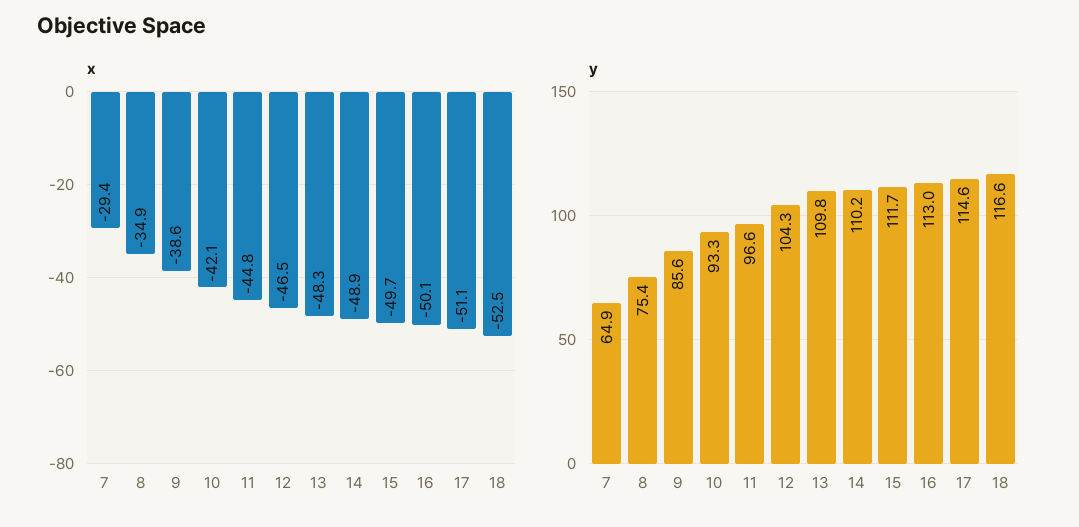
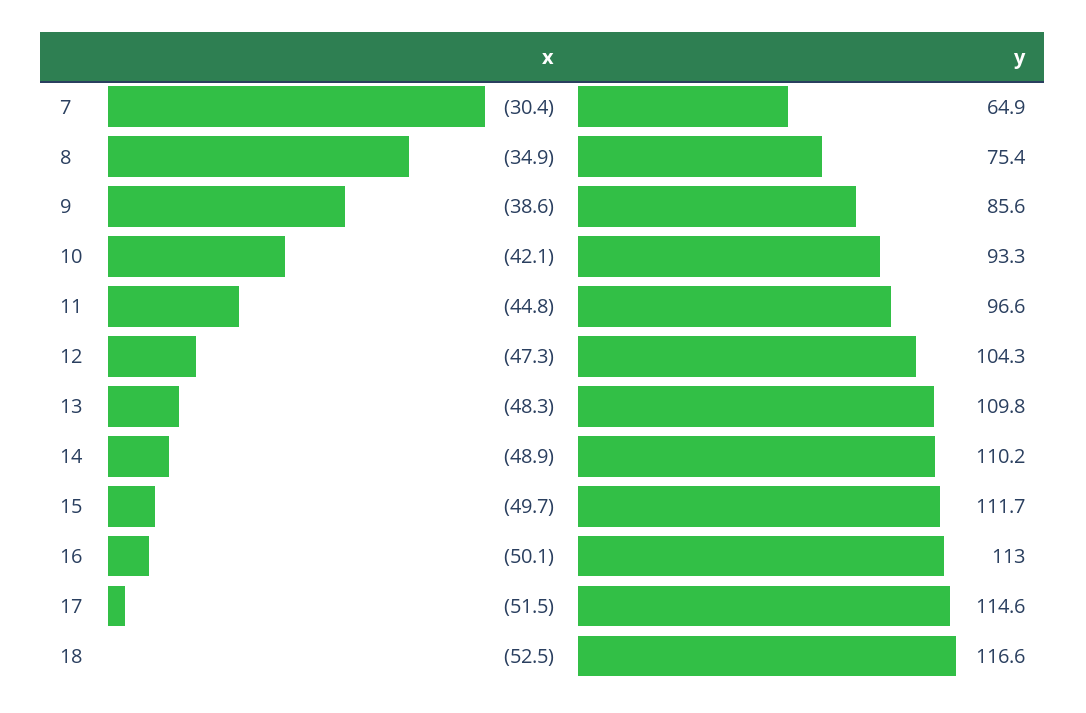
x, 7: -29.4 -> -30.4
x, 12: -46.5 -> -47.3
x, 17: -51.1 -> -51.5

